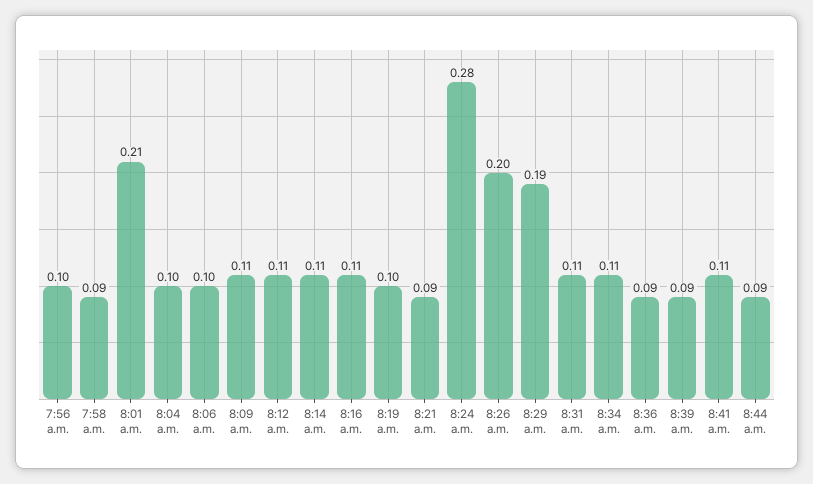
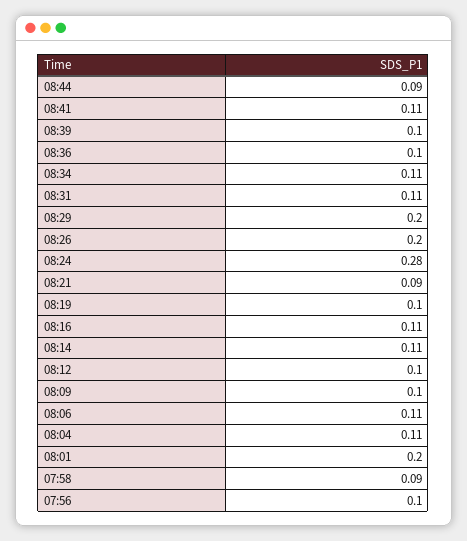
8:01 a.m.: 0.21 -> 0.2
8:04 a.m.: 0.1 -> 0.11
8:06 a.m.: 0.1 -> 0.11
8:09 a.m.: 0.11 -> 0.1
8:12 a.m.: 0.11 -> 0.1
8:29 a.m.: 0.19 -> 0.2
8:36 a.m.: 0.09 -> 0.1
8:39 a.m.: 0.09 -> 0.1

